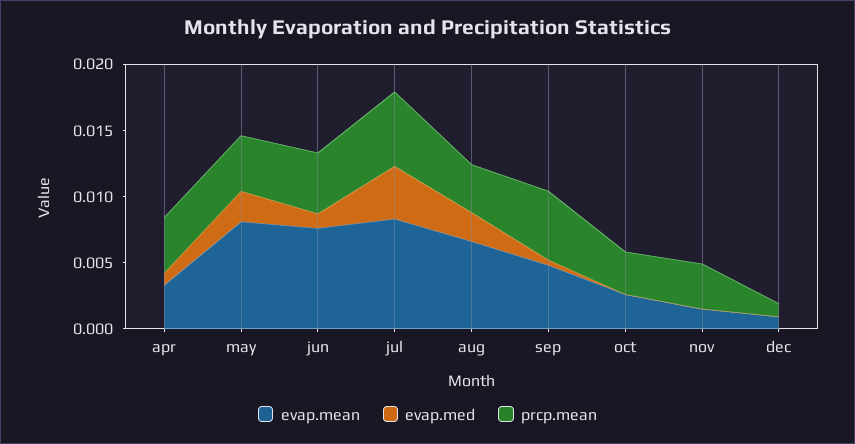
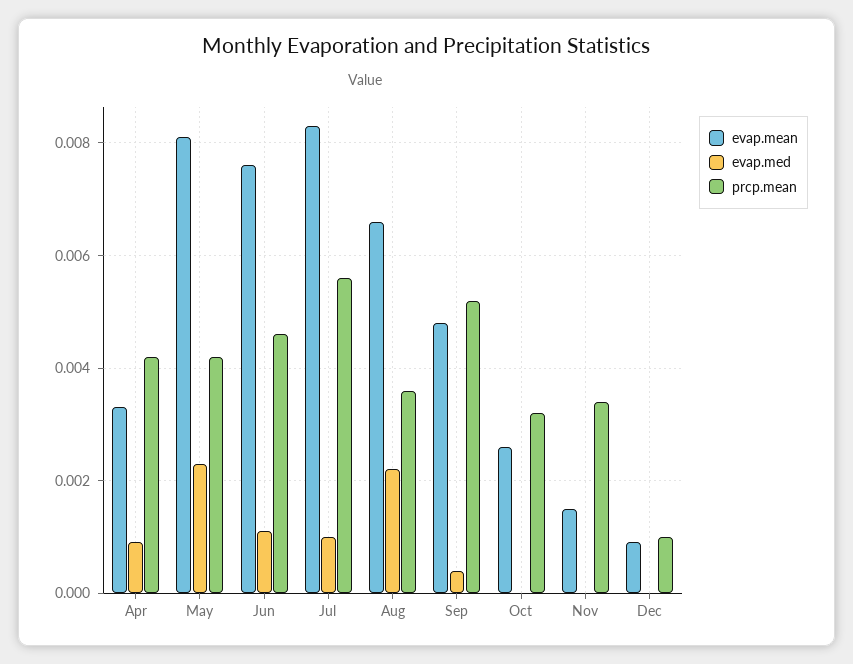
evap.med, jul: 0.004 -> 0.001

